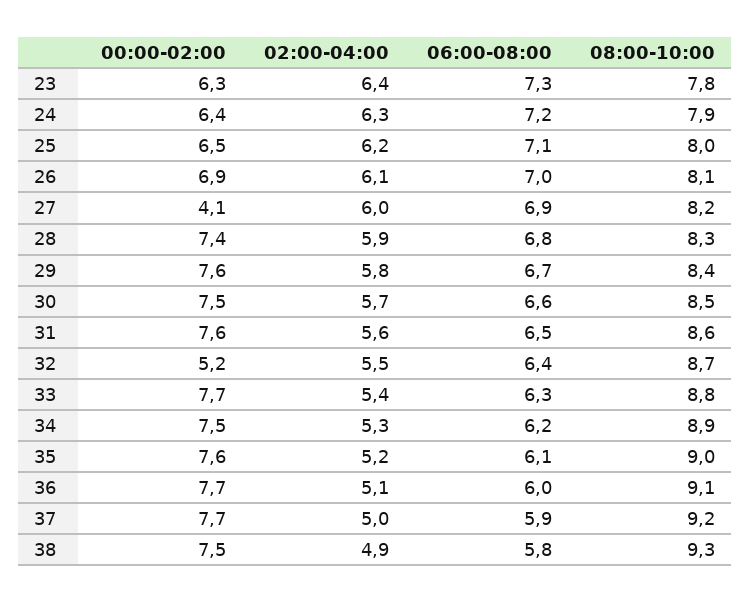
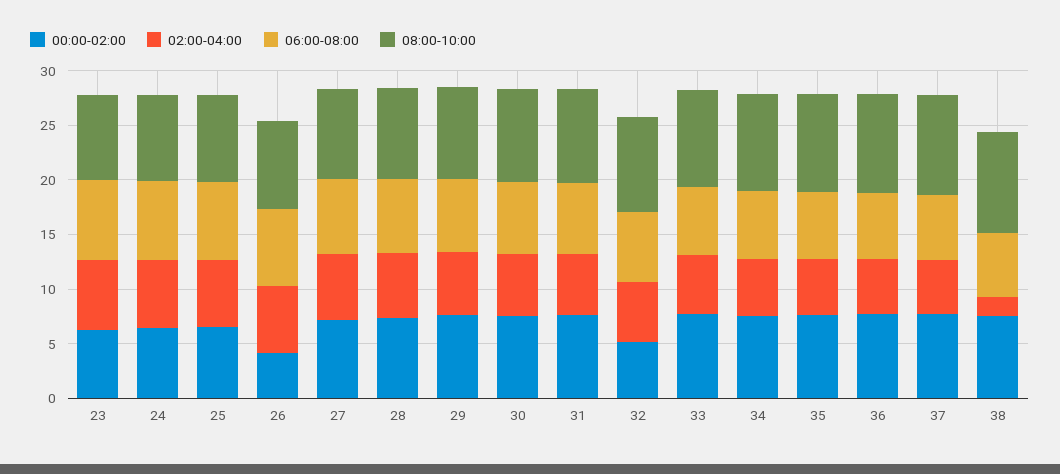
00:00-02:00, 26: 6.9 -> 4
00:00-02:00, 27: 4.1 -> 7
02:00-04:00, 38: 4.9 -> 2

